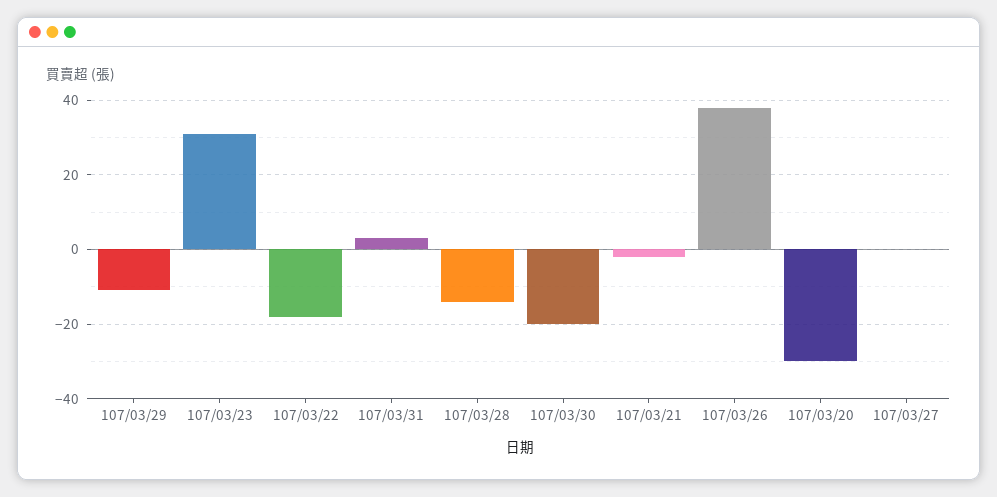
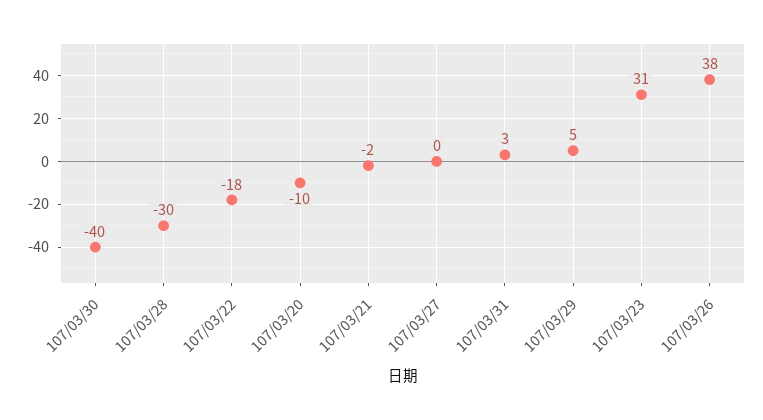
107/03/29: -10 -> 5
107/03/28: -15 -> -30
107/03/30: -20 -> -40
107/03/20: -30 -> -10

